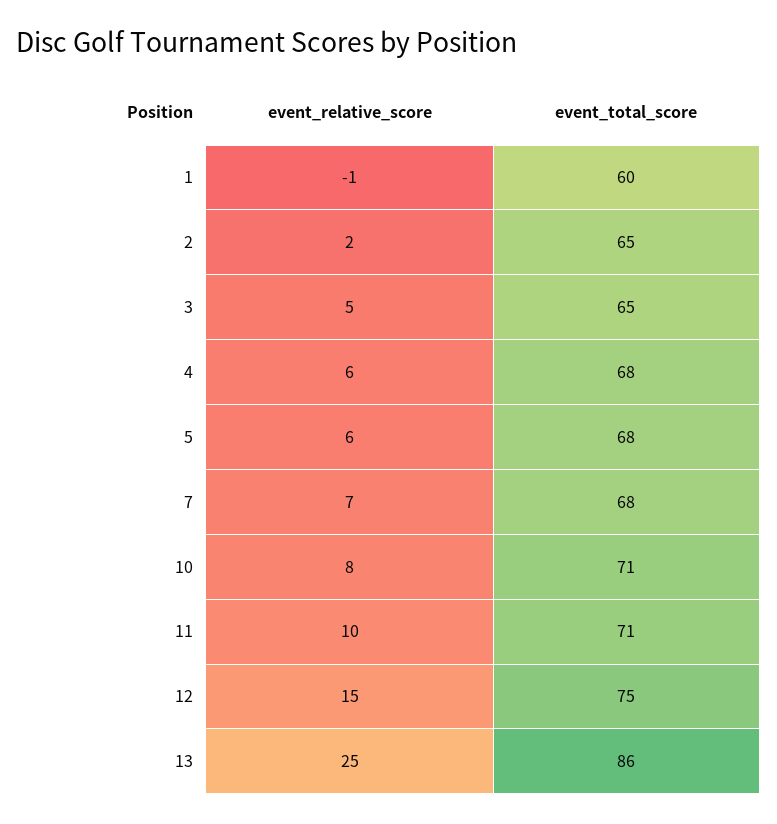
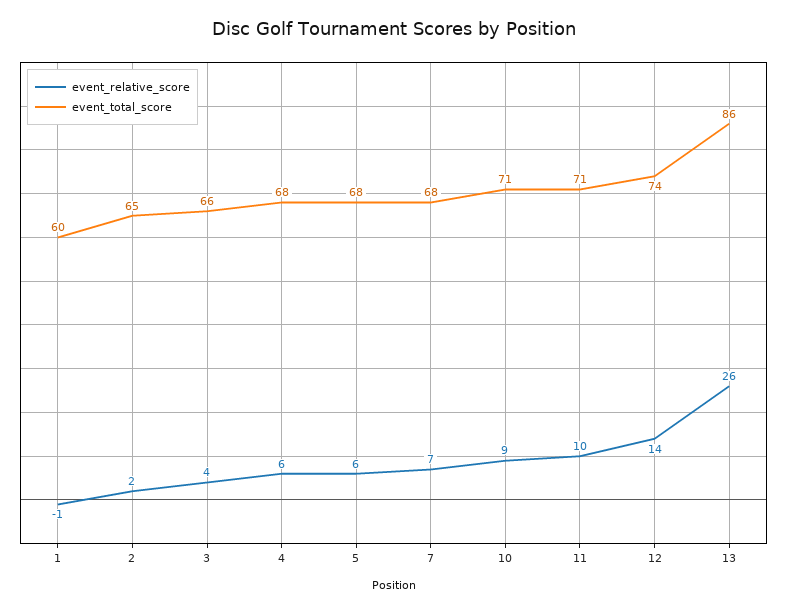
event_relative_score, 3: 5 -> 4
event_total_score, 3: 65 -> 66
event_relative_score, 10: 8 -> 9
event_relative_score, 12: 15 -> 14
event_total_score, 12: 75 -> 74
event_relative_score, 13: 25 -> 26

